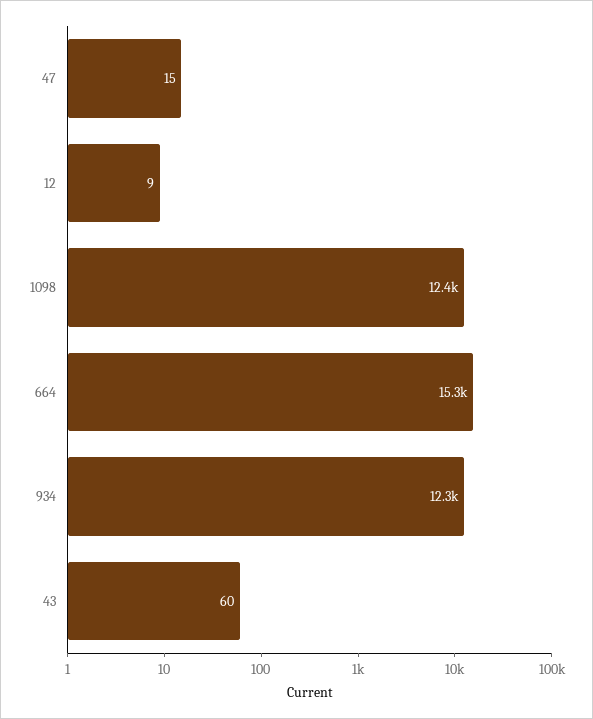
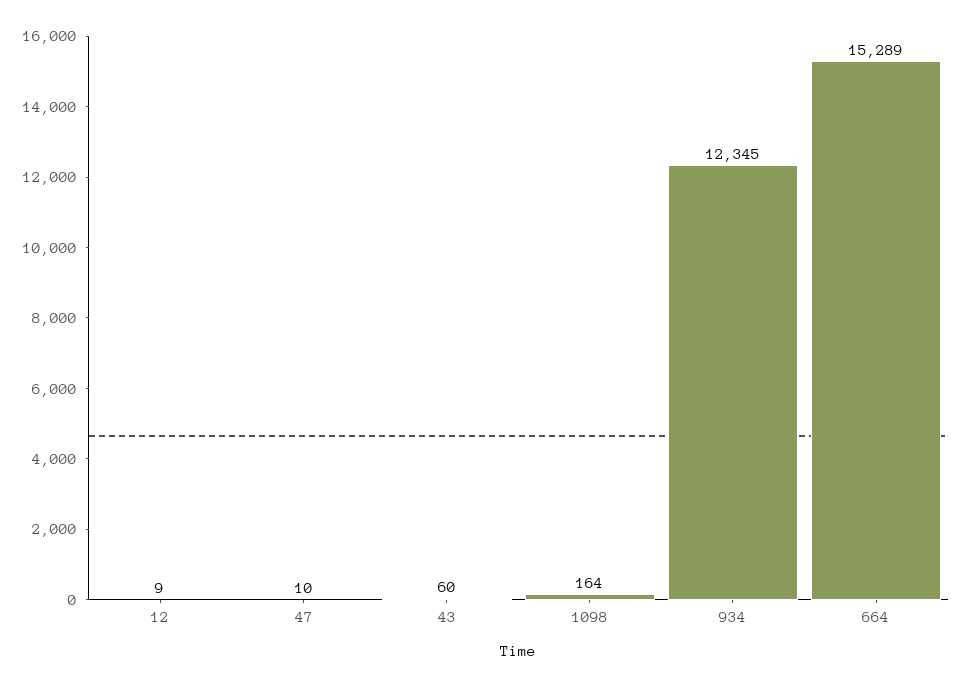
47: 15 -> 10
1098: 12400 -> 164

